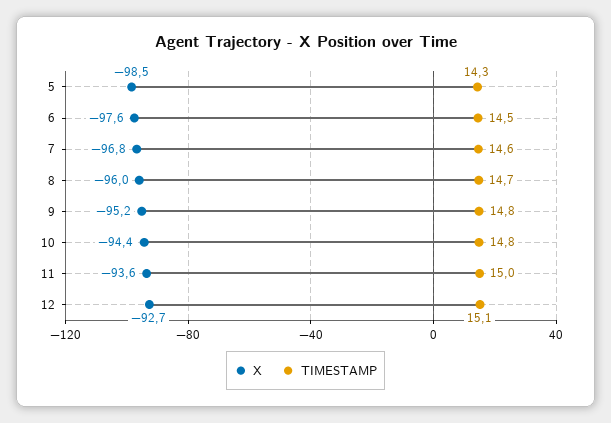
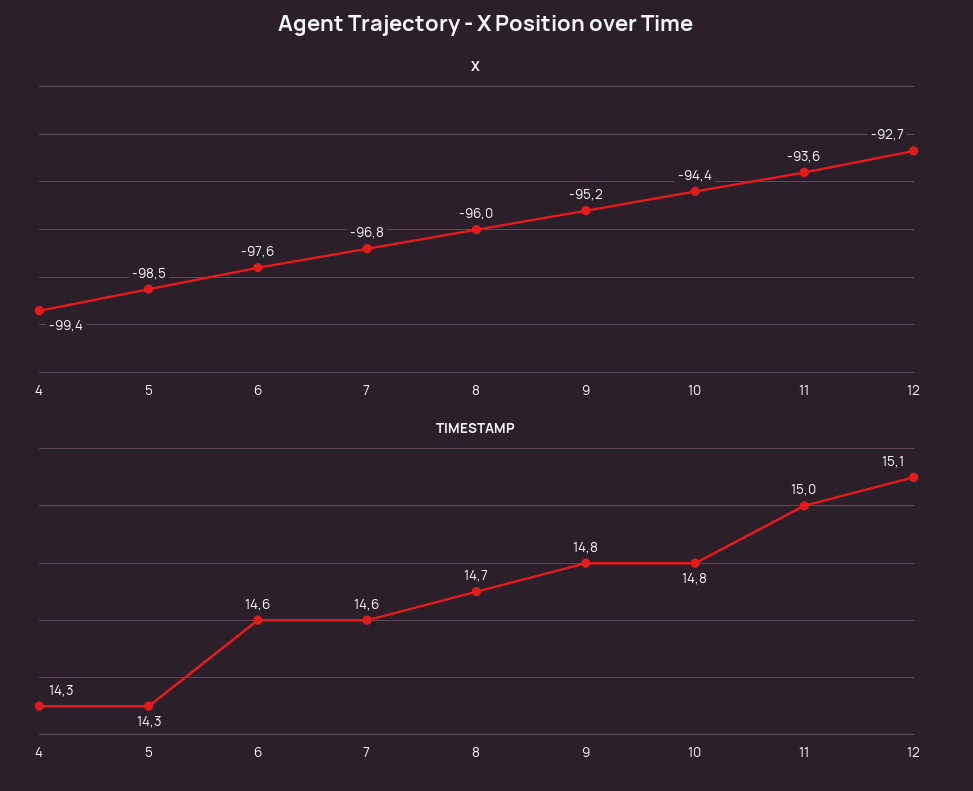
TIMESTAMP, 6: 14.5 -> 14.6
X, 4: none -> -99.4
TIMESTAMP, 4: none -> 14.3

